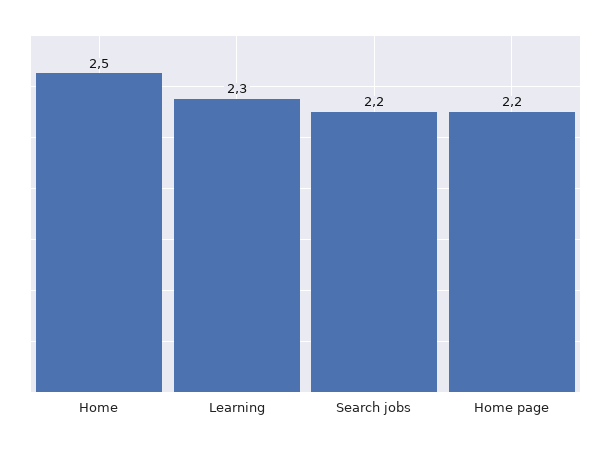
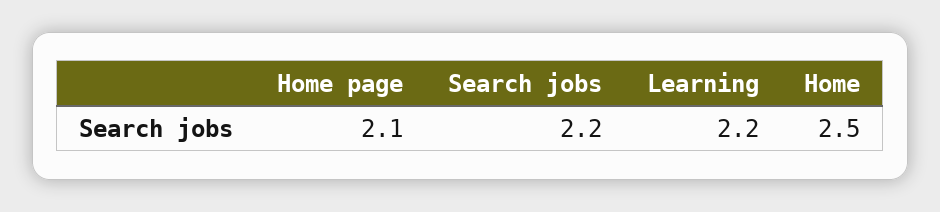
Learning: 2.3 -> 2.2
Home page: 2.2 -> 2.1

